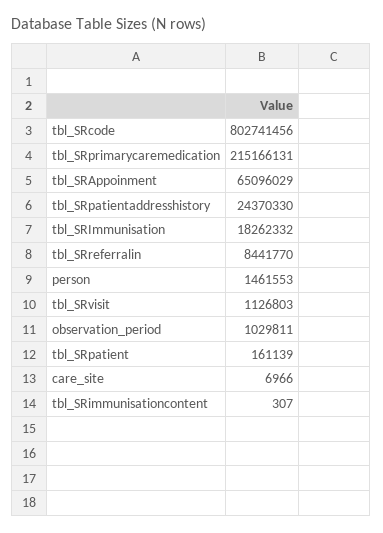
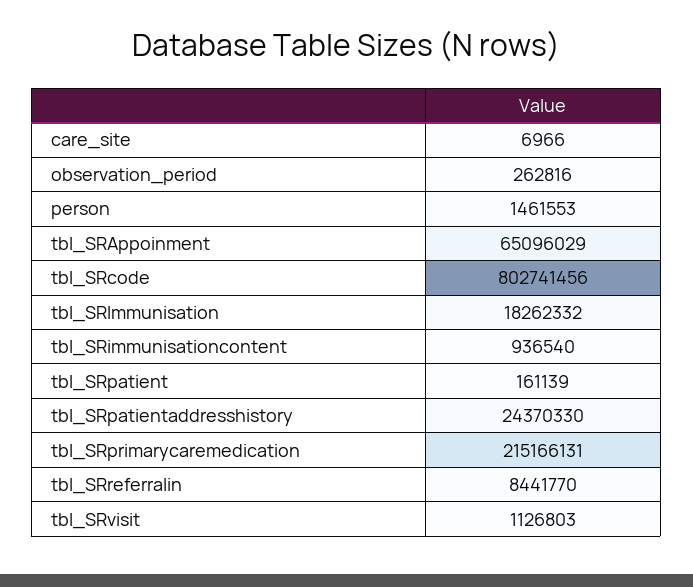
observation_period: 1029811 -> 262816
tbl_SRimmunisationcontent: 307 -> 936540

